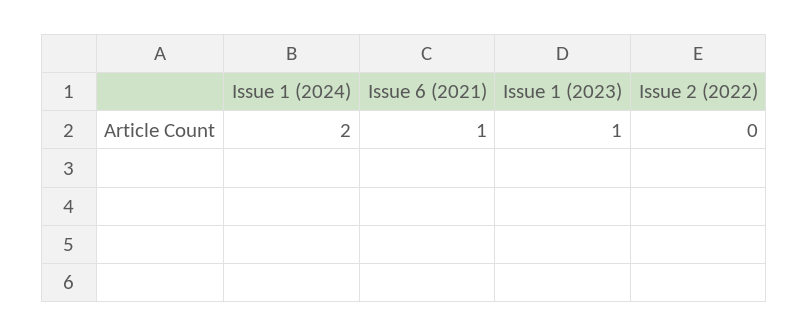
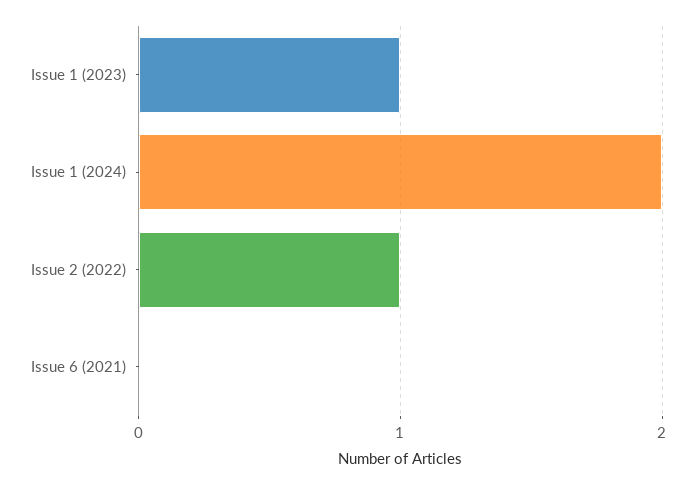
Issue 6 (2021): 1 -> 0
Issue 2 (2022): 0 -> 1

